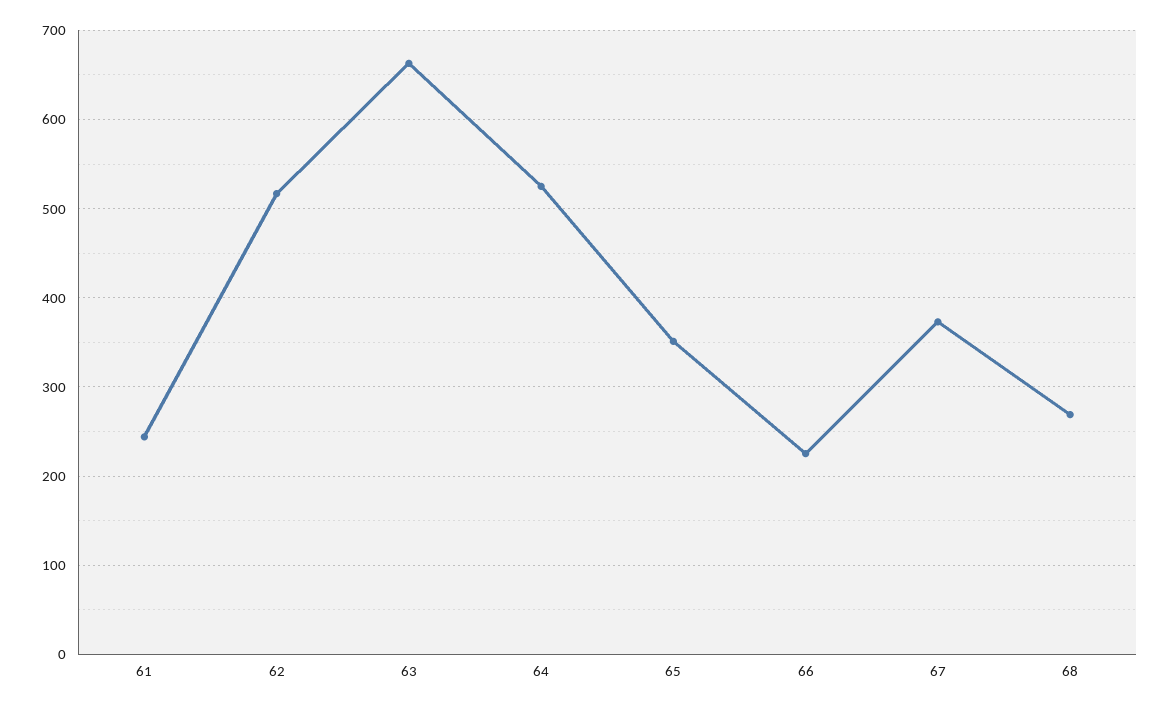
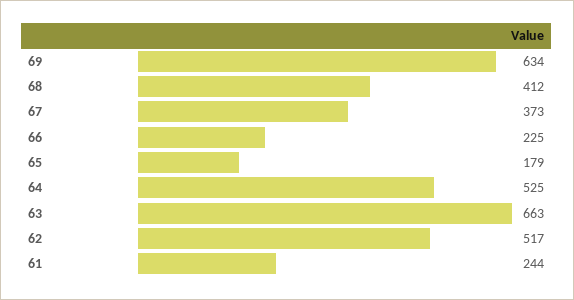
65: 350 -> 179
68: 270 -> 412
69: none -> 634

